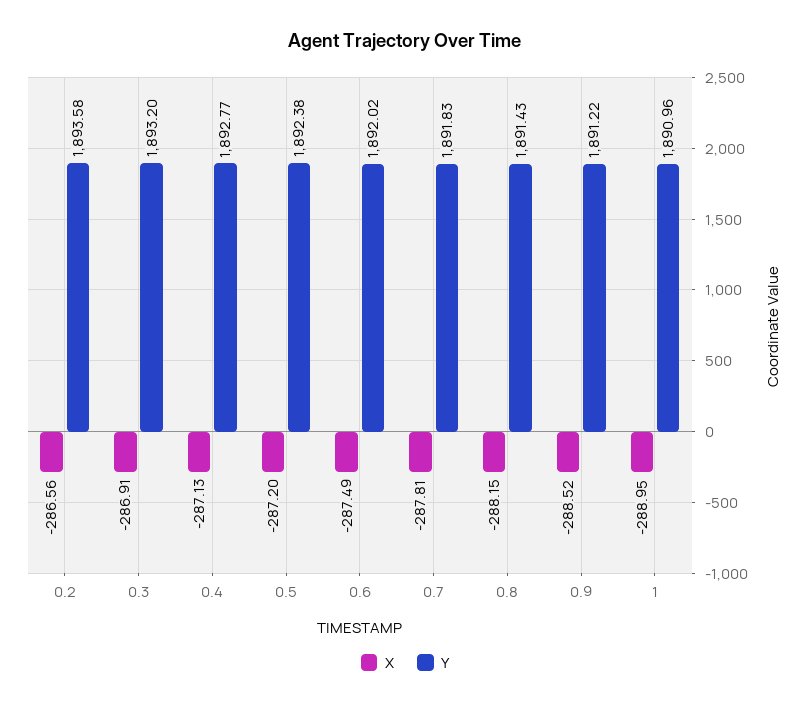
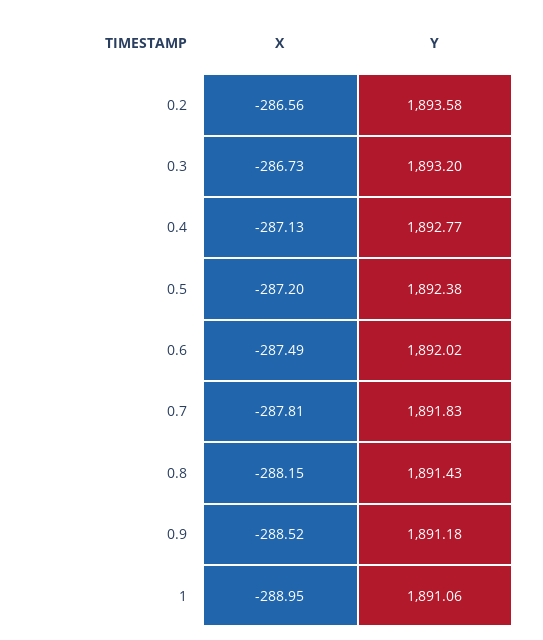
X, 0.3: -286.91 -> -286.73
Y, 0.9: 1891.22 -> 1891.18
Y, 1: 1890.96 -> 1891.06

